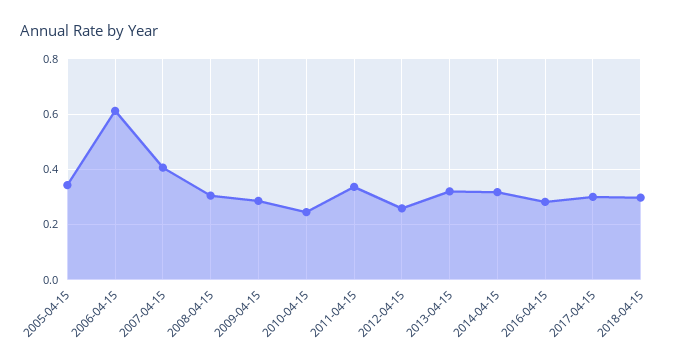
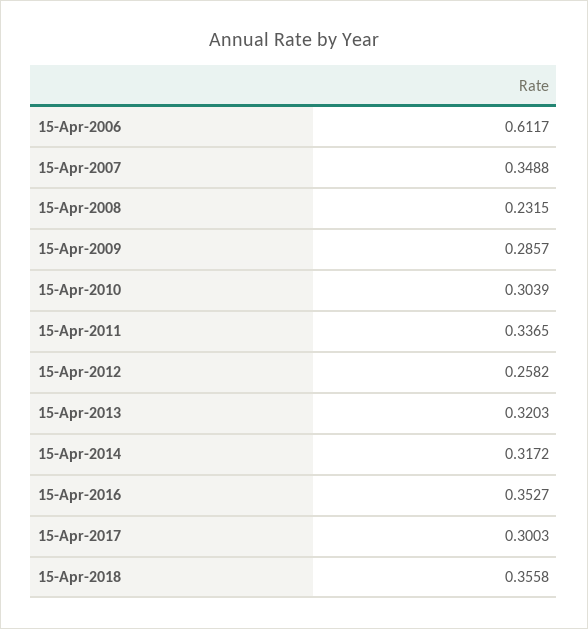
2005-04-15: 0.35 -> none
2007-04-15: 0.4 -> 0.3488
2008-04-15: 0.3 -> 0.2315
2010-04-15: 0.25 -> 0.3039
2016-04-15: 0.275 -> 0.3527
2018-04-15: 0.3 -> 0.3558

